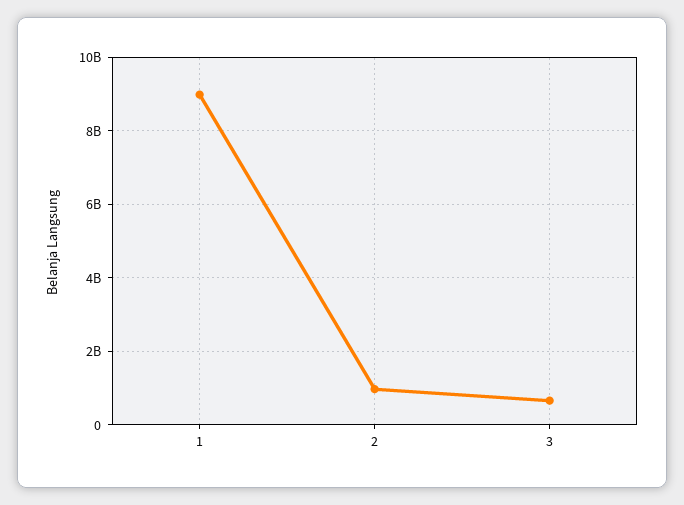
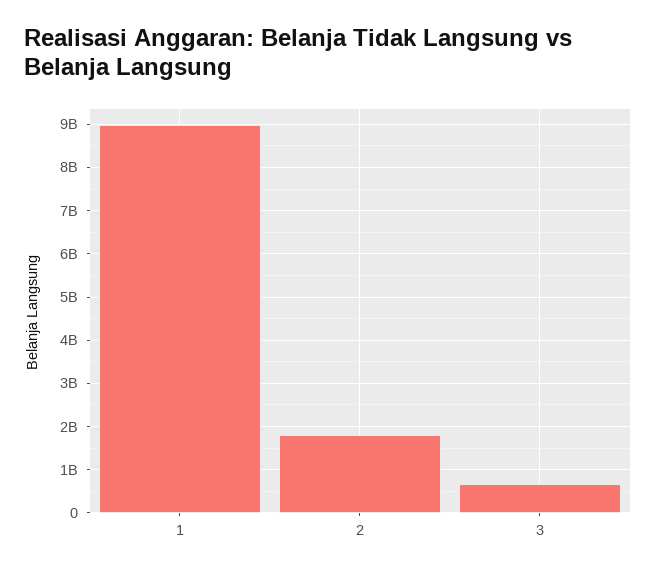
2: 1000000000 -> 1800000000

